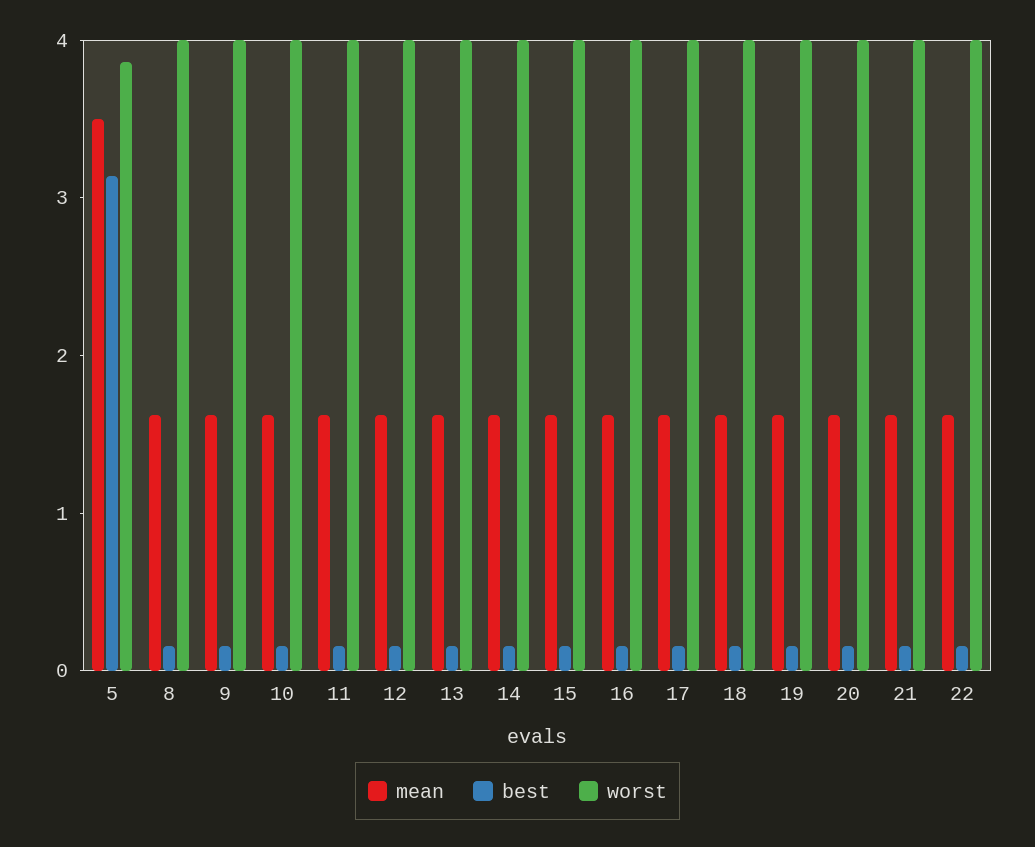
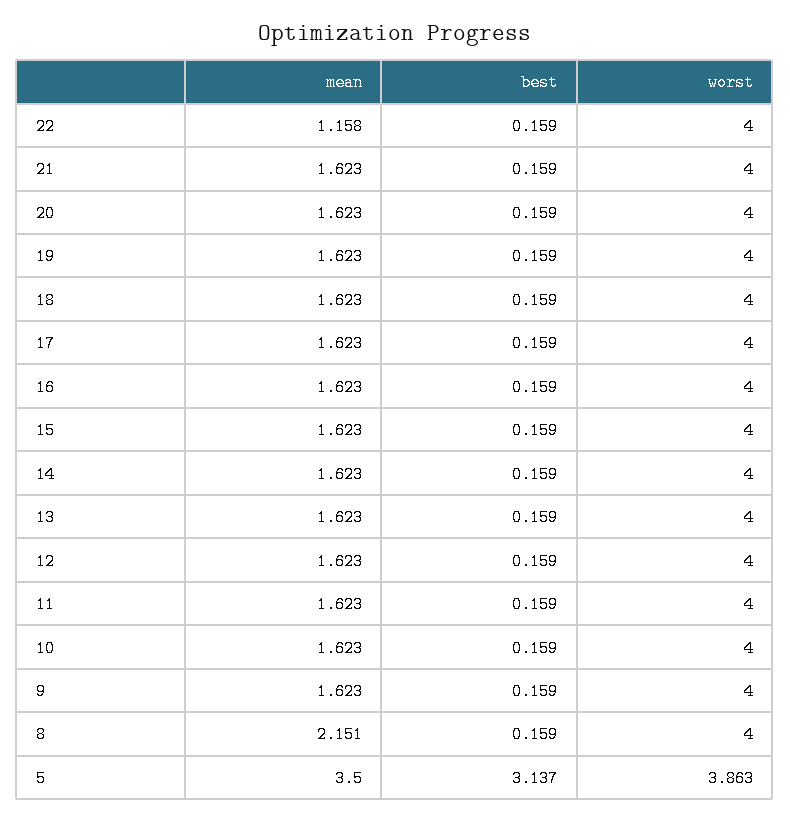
mean, 8: 1.6 -> 2.151
mean, 22: 1.6 -> 1.158

